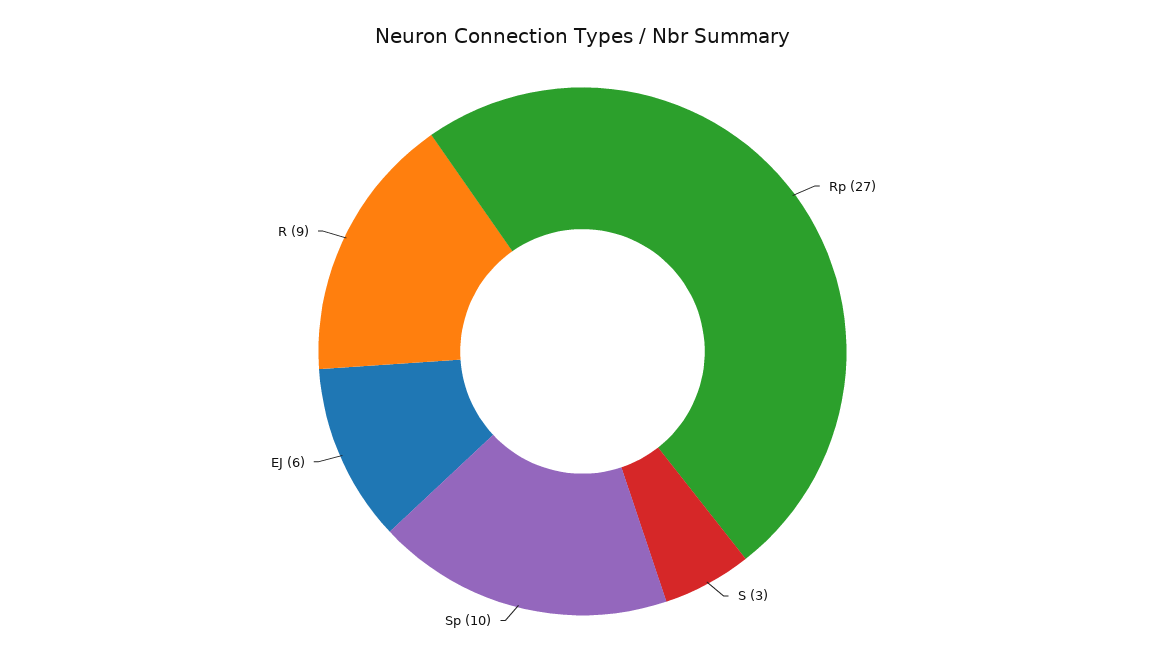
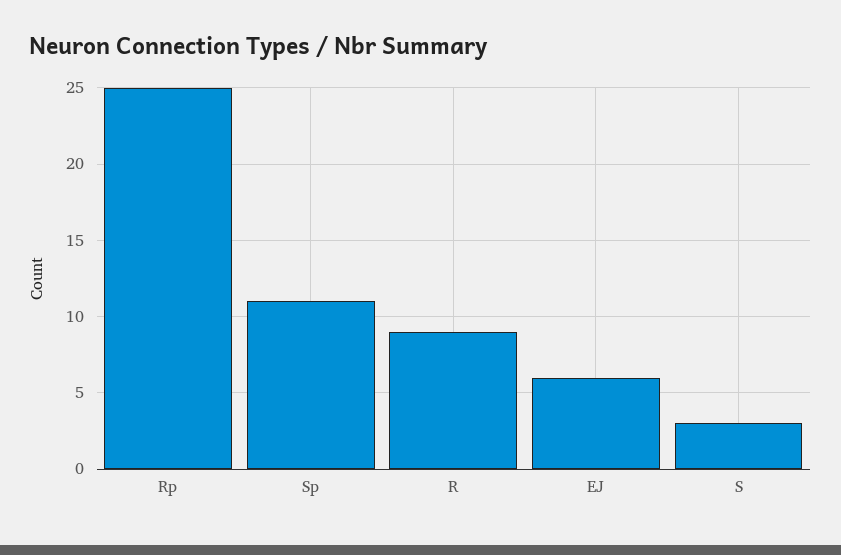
Rp: 27 -> 25
Sp: 10 -> 11

